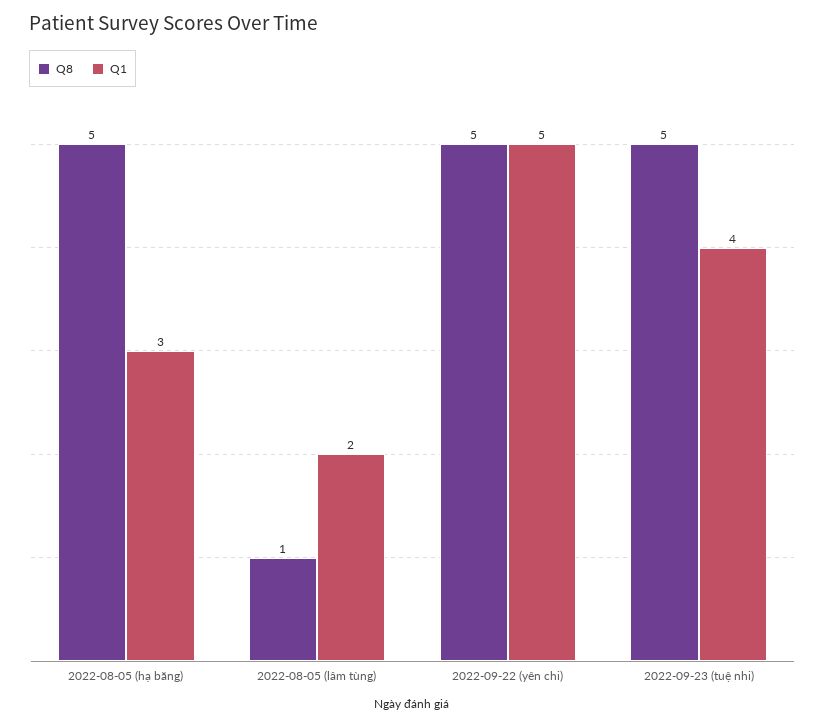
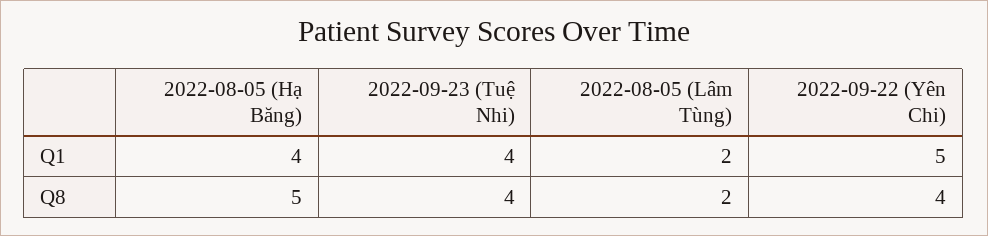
Q1, 2022-08-05 (hạ băng): 3 -> 4
Q8, 2022-08-05 (lâm tùng): 1 -> 2
Q8, 2022-09-22 (yên chi): 5 -> 4
Q8, 2022-09-23 (tuệ nhi): 5 -> 4

